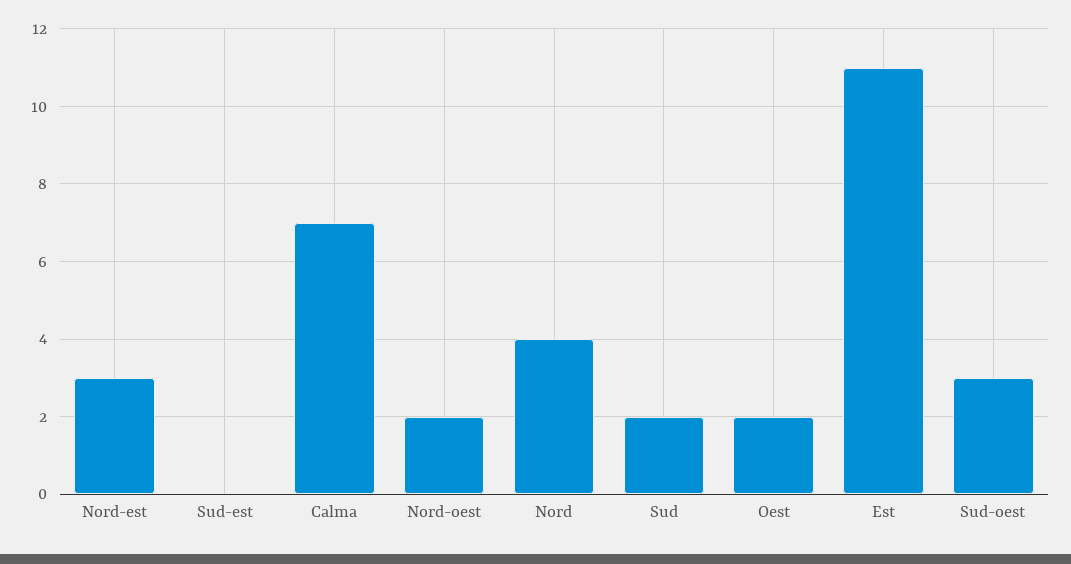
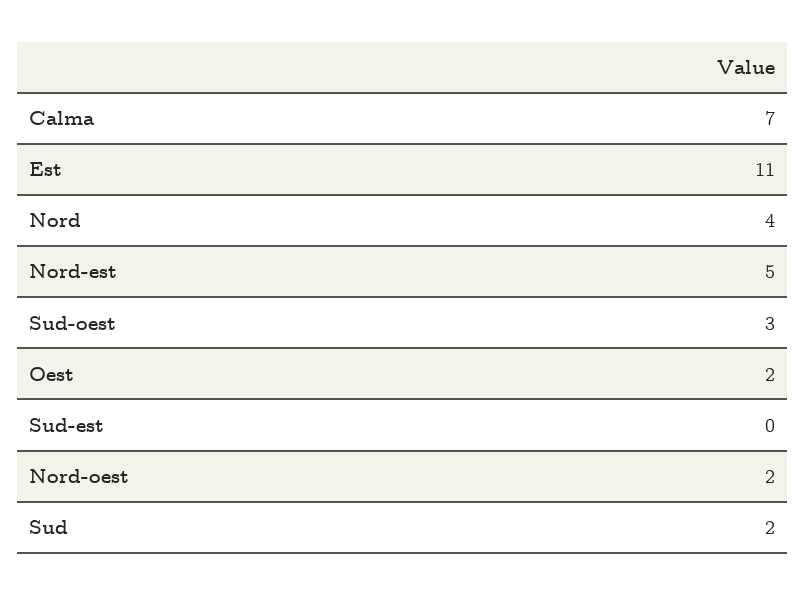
Nord-est: 3 -> 5

